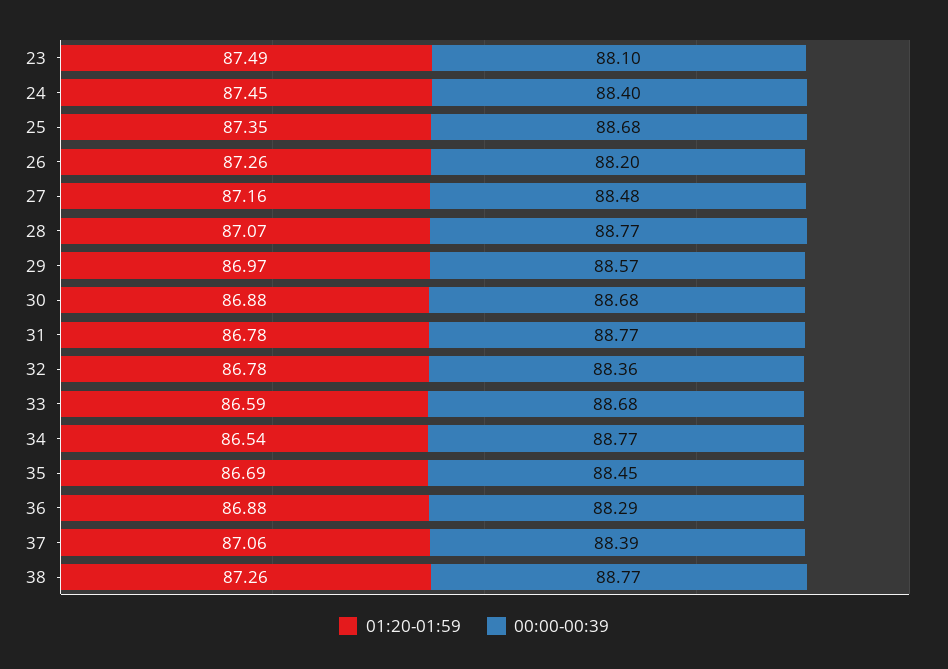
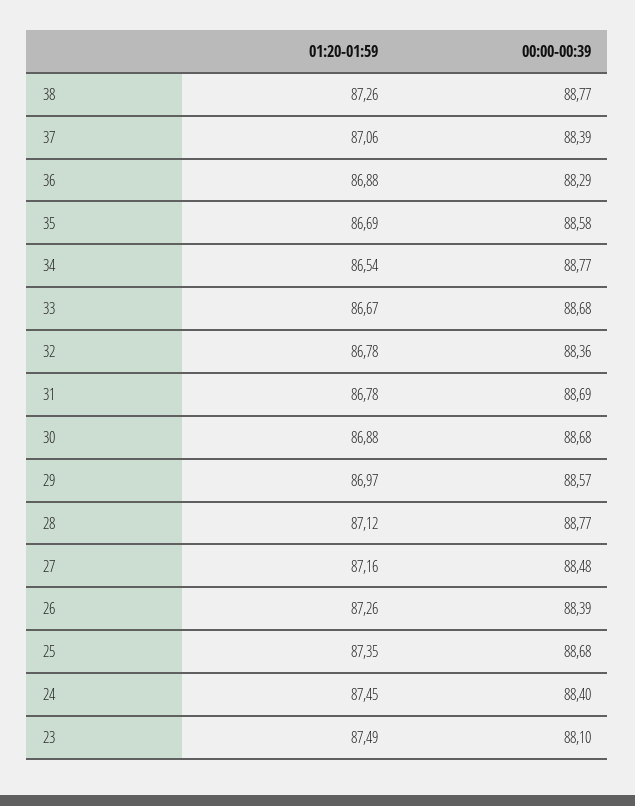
00:00-00:39, 26: 88.2 -> 88.39
01:20-01:59, 28: 87.07 -> 87.12
00:00-00:39, 31: 88.77 -> 88.69
01:20-01:59, 33: 86.59 -> 86.67
00:00-00:39, 35: 88.45 -> 88.58

